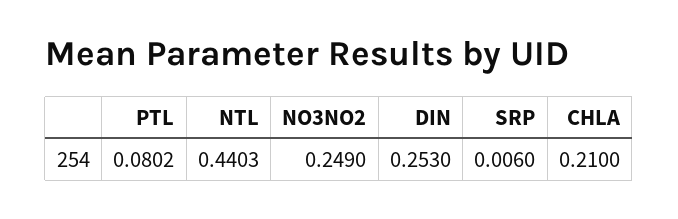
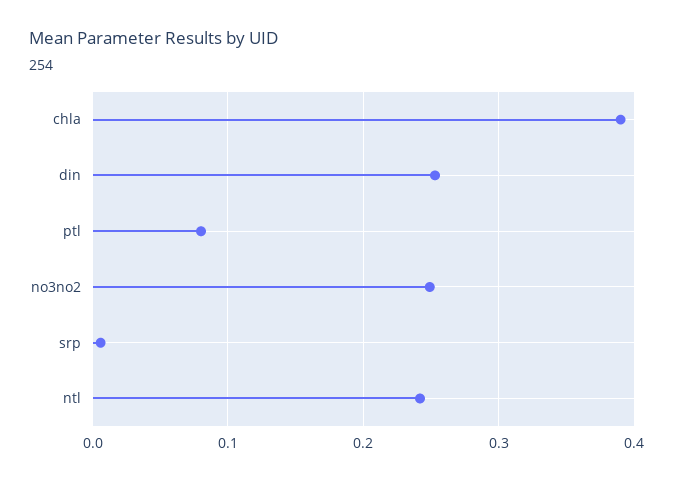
NTL: 0.4403 -> 0.24
CHLA: 0.21 -> 0.39

